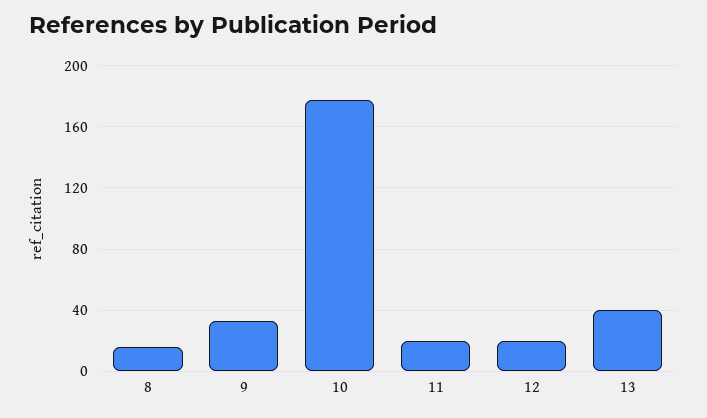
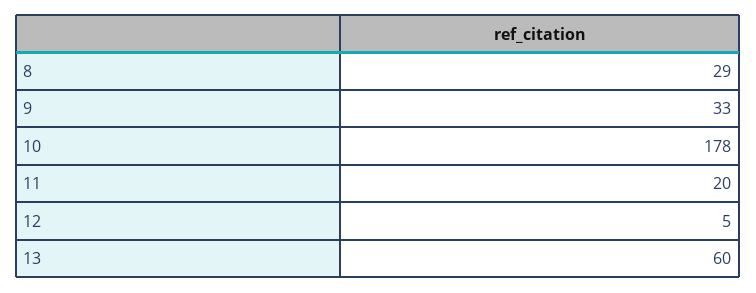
8: 15 -> 29
12: 20 -> 5
13: 40 -> 60

